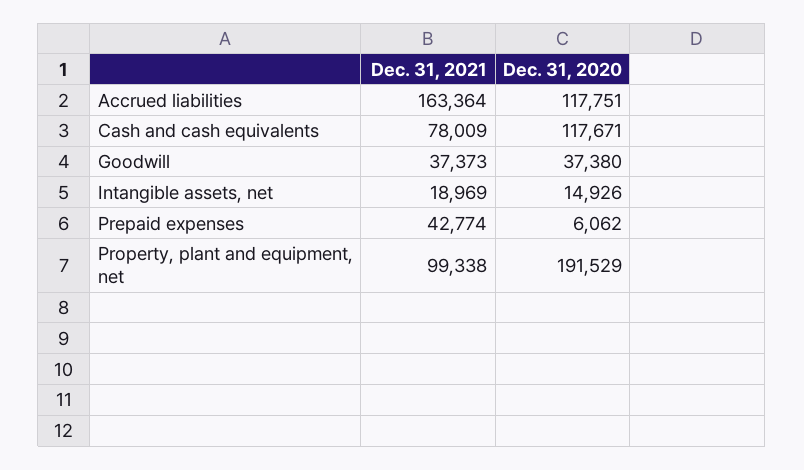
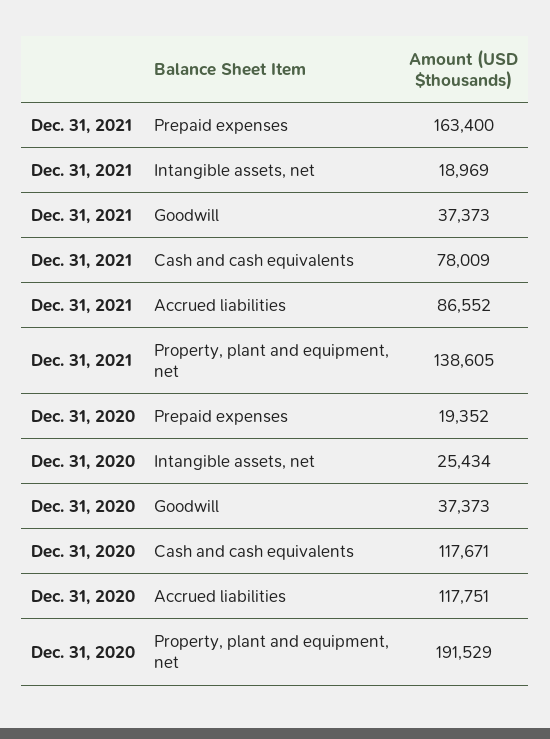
Dec. 31, 2021, Accrued liabilities: 163364 -> 86552
Dec. 31, 2020, Goodwill: 37380 -> 37373
Dec. 31, 2020, Intangible assets, net: 14926 -> 25434
Dec. 31, 2021, Prepaid expenses: 42774 -> 163400
Dec. 31, 2020, Prepaid expenses: 6062 -> 19352
Dec. 31, 2021, Property, plant and equipment, net: 99338 -> 138605

